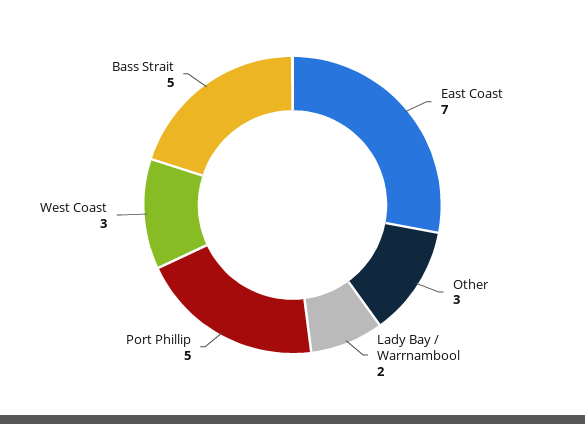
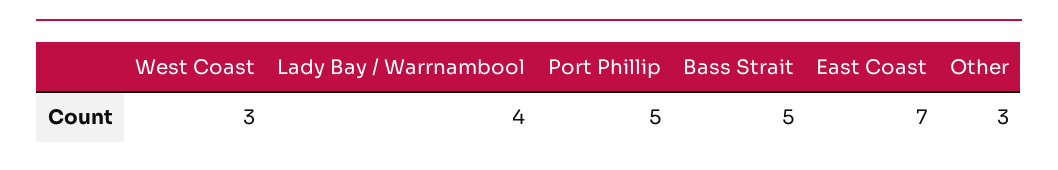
Lady Bay / Warrnambool: 2 -> 4

